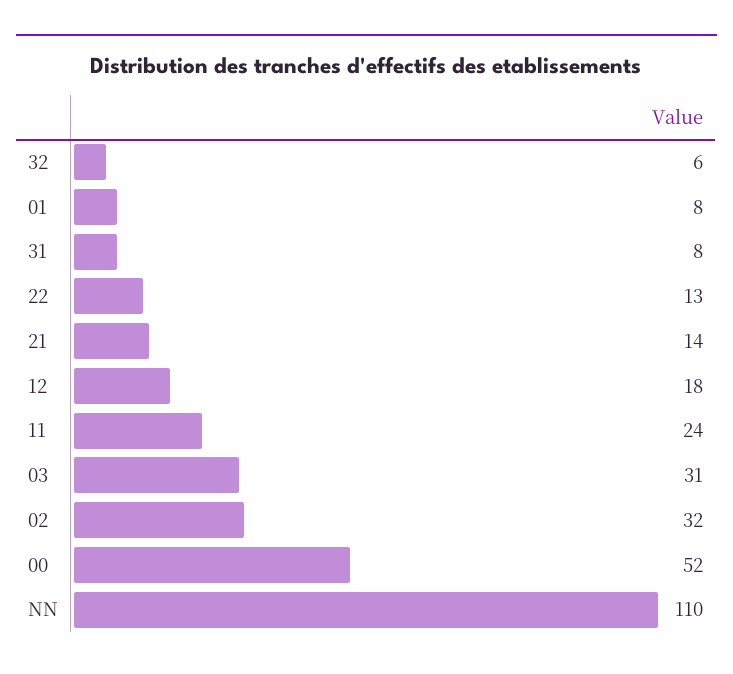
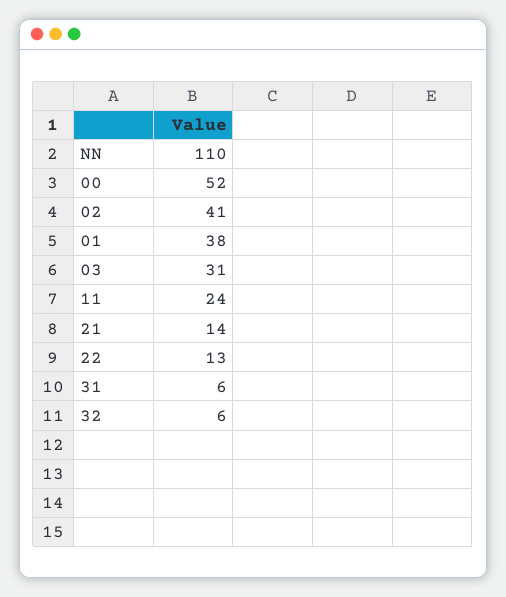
01: 8 -> 38
31: 8 -> 6
12: 18 -> none
02: 32 -> 41

